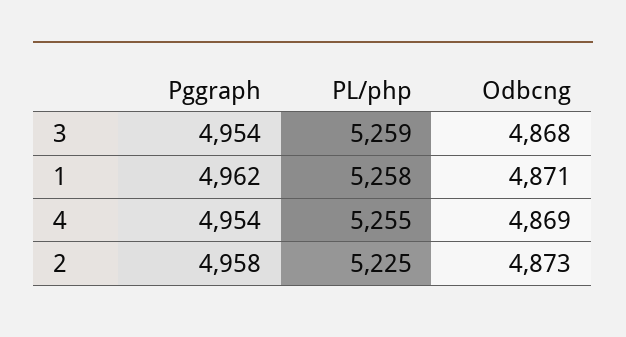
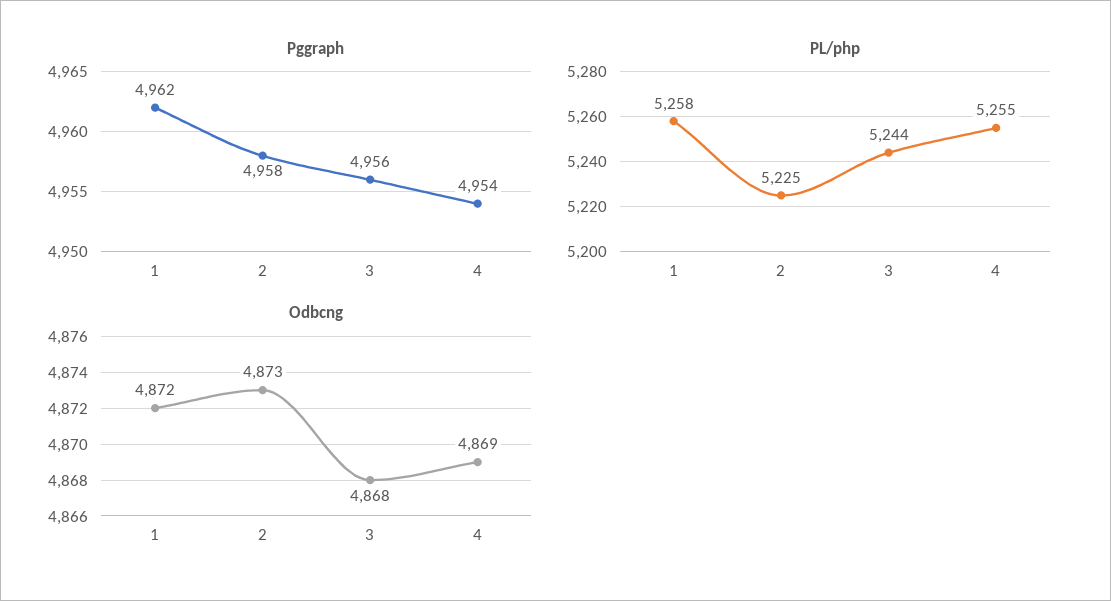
Pggraph, 3: 4954 -> 4956
PL/php, 3: 5259 -> 5244
Odbcng, 1: 4871 -> 4872

